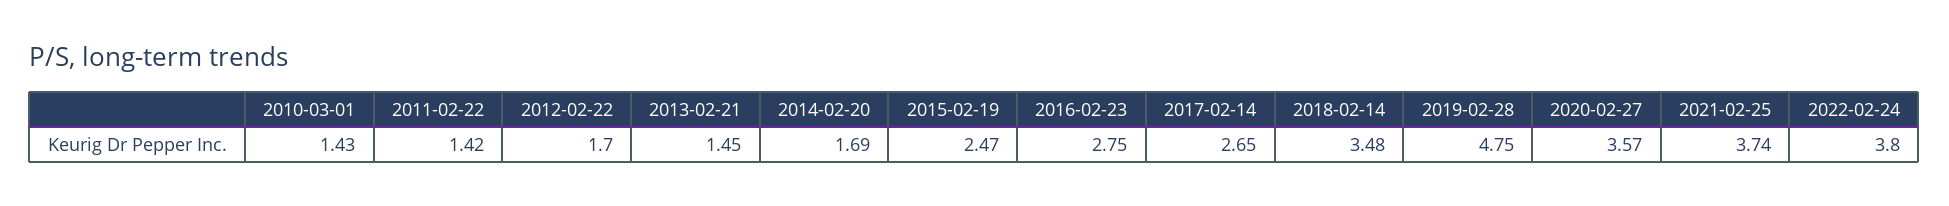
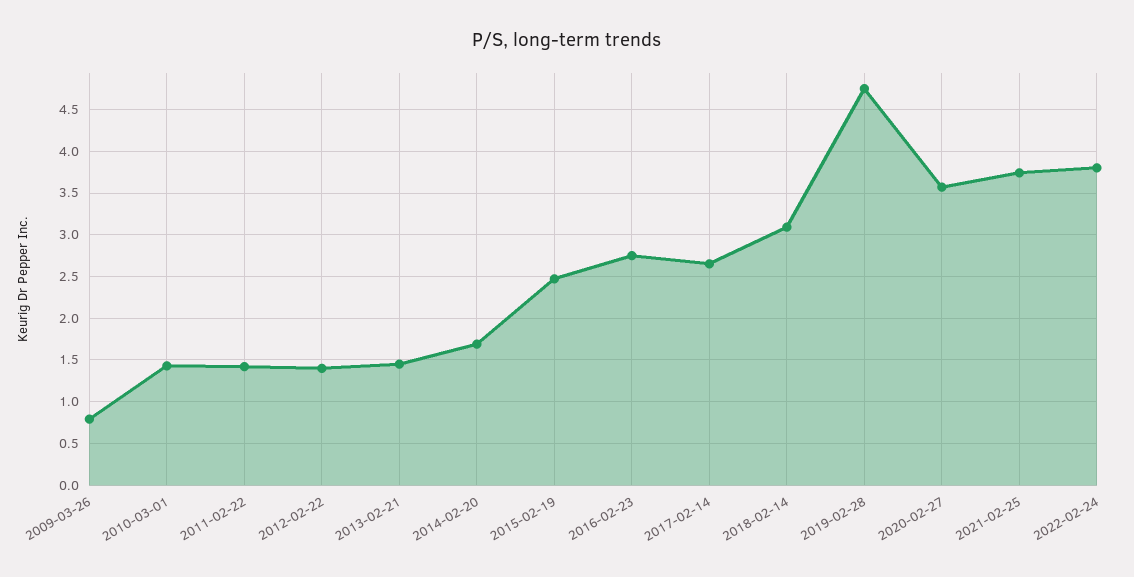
2012-02-22: 1.7 -> 1.4
2018-02-14: 3.48 -> 3.1
2009-03-26: none -> 0.8

